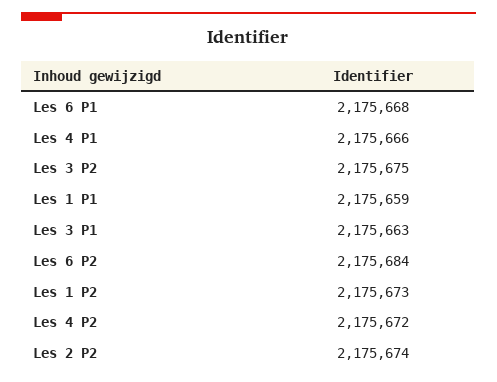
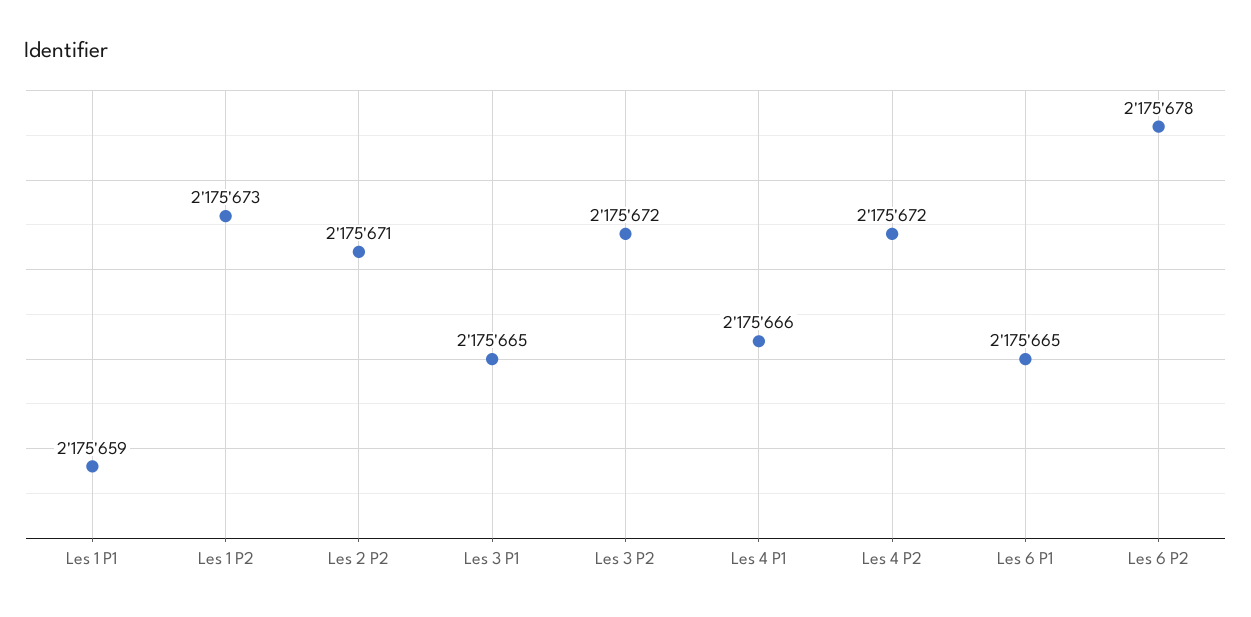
Les 6 P1: 2175668 -> 2175665
Les 3 P2: 2175675 -> 2175672
Les 3 P1: 2175663 -> 2175665
Les 6 P2: 2175684 -> 2175678
Les 2 P2: 2175674 -> 2175671

